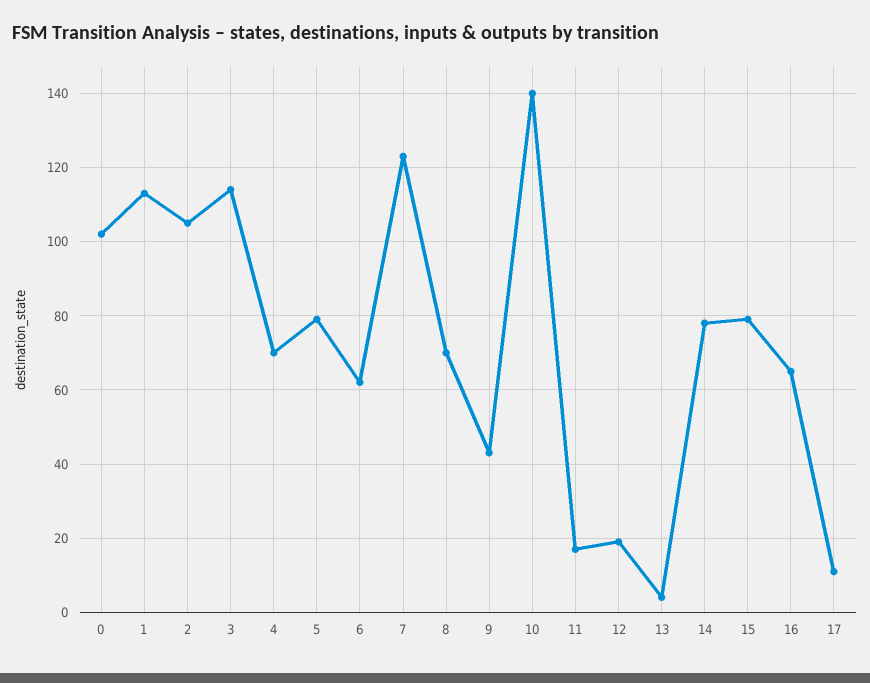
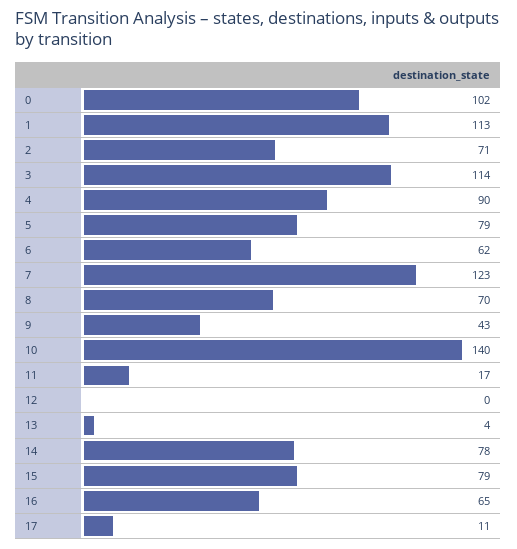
2: 105 -> 71
4: 70 -> 90
12: 20 -> 0

